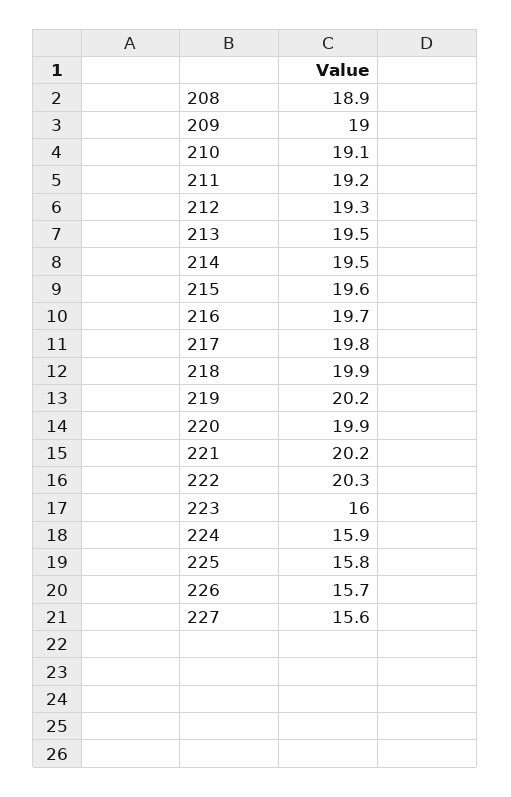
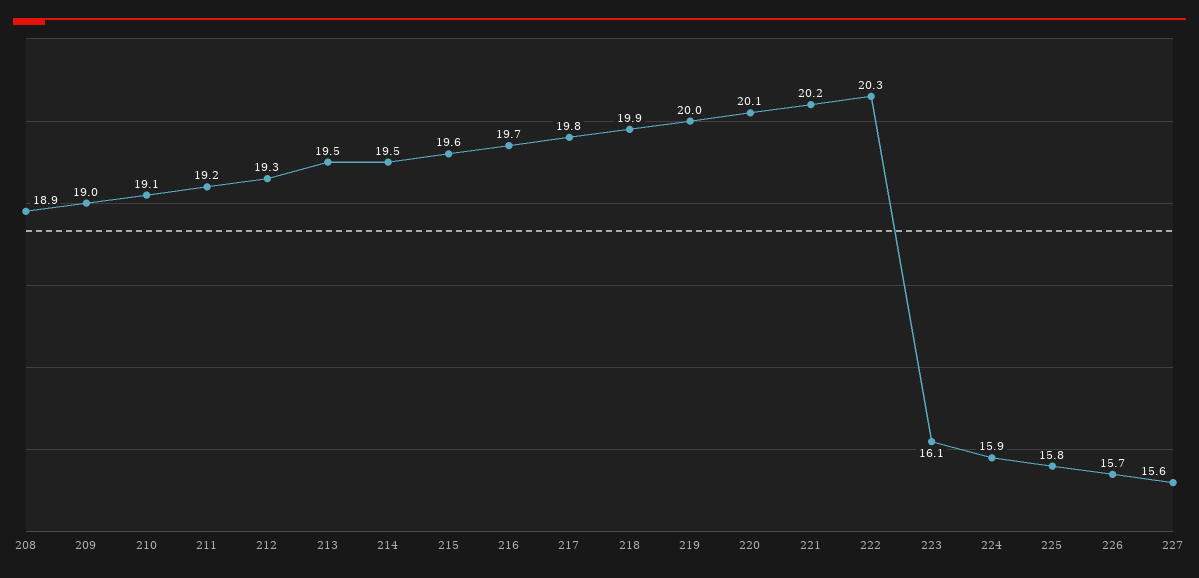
219: 20.2 -> 20
220: 19.9 -> 20.1
223: 16 -> 16.1

